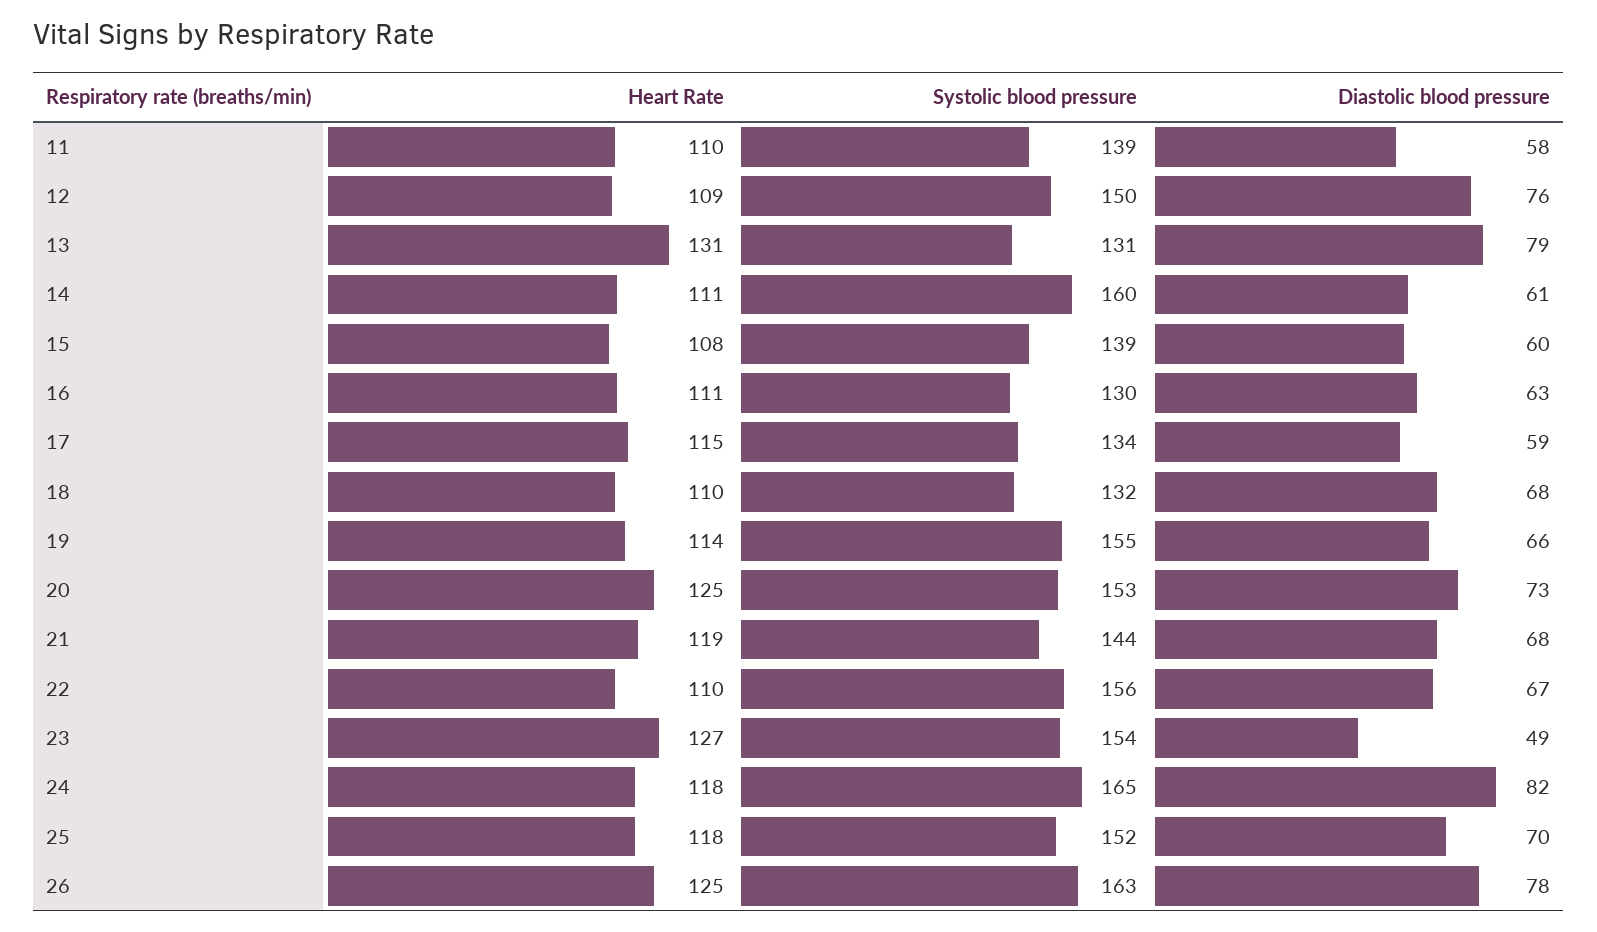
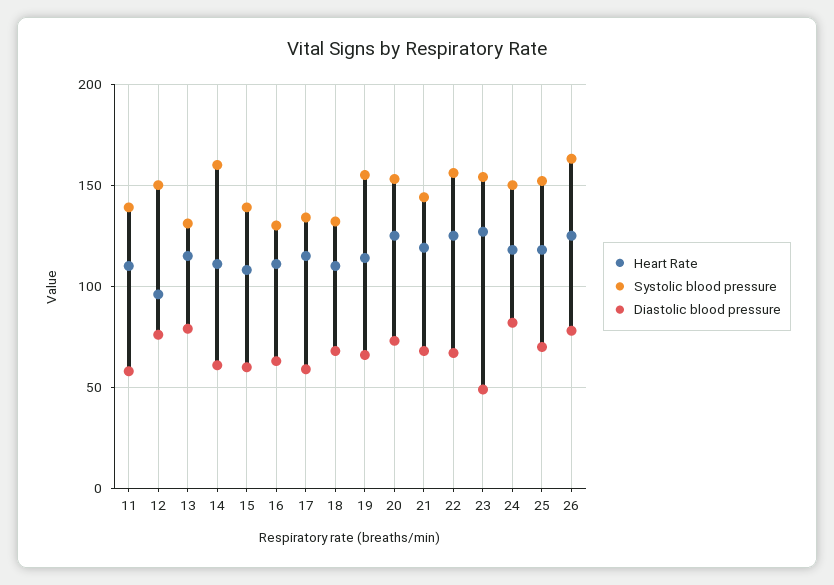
Heart Rate, 12: 109 -> 95
Heart Rate, 13: 131 -> 115
Heart Rate, 22: 110 -> 125
Systolic blood pressure, 24: 165 -> 150

